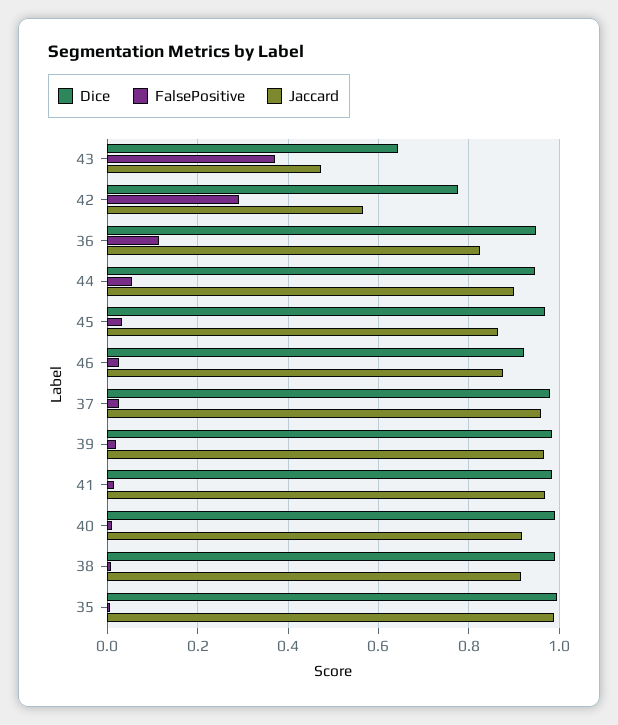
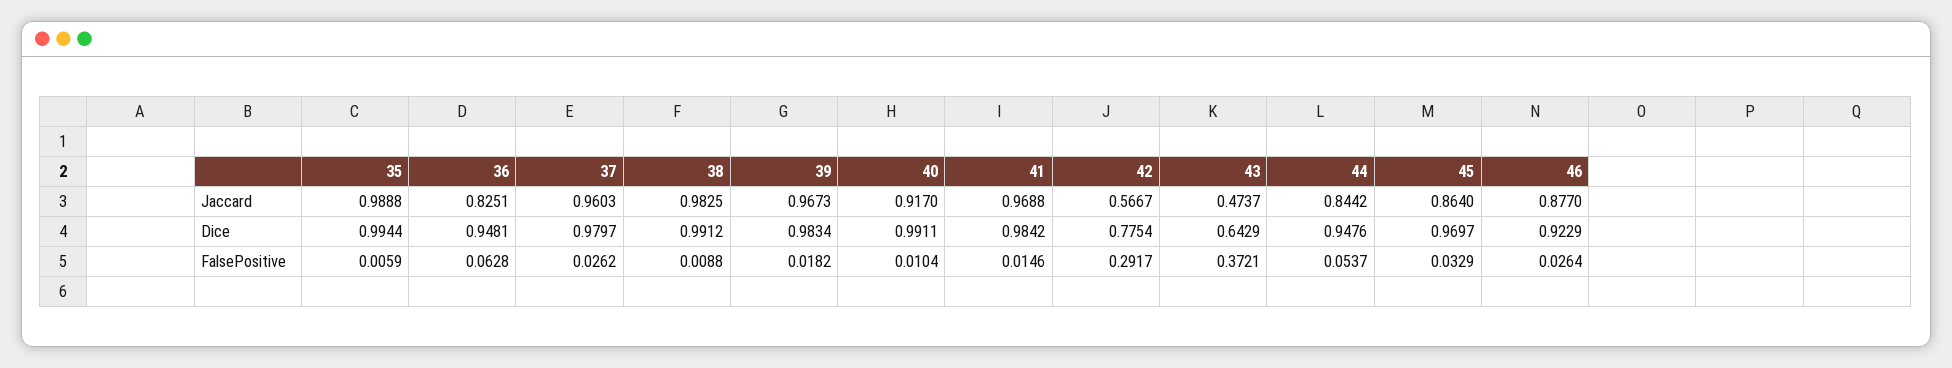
FalsePositive, 36: 0.12 -> 0.0628
Jaccard, 44: 0.9 -> 0.8442
Jaccard, 38: 0.92 -> 0.9825

